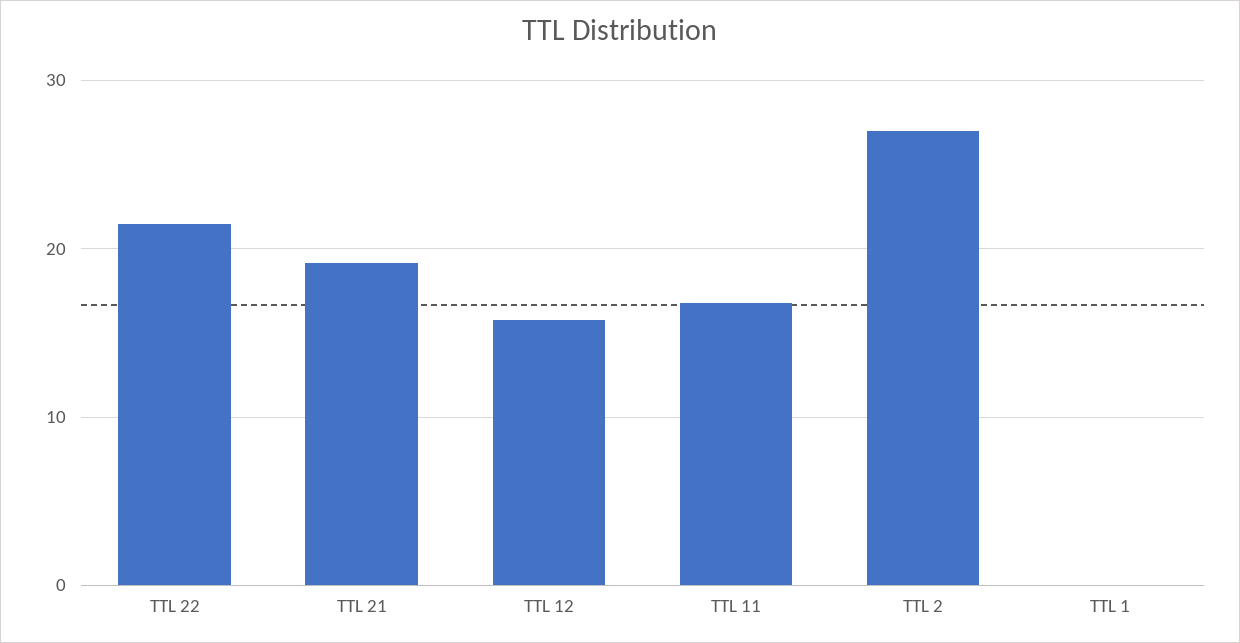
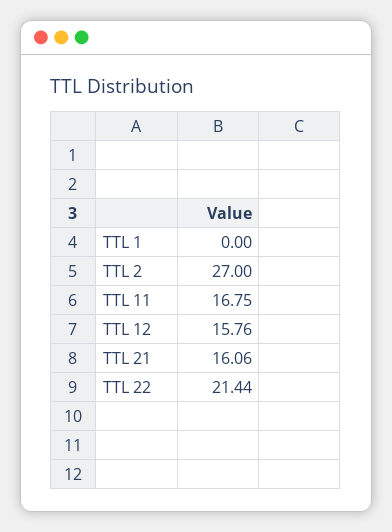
TTL 21: 19 -> 16.06

